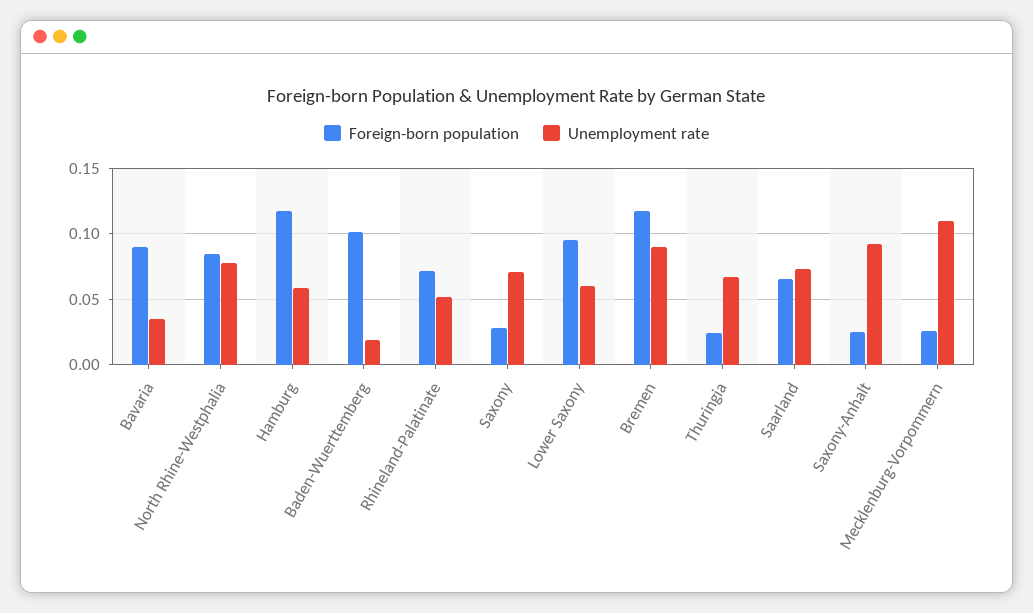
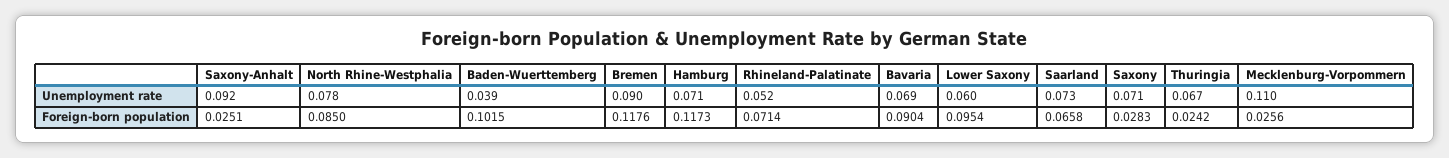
Unemployment rate, Bavaria: 0.035 -> 0.069
Unemployment rate, Hamburg: 0.06 -> 0.071
Unemployment rate, Baden-Wuerttemberg: 0.02 -> 0.039

